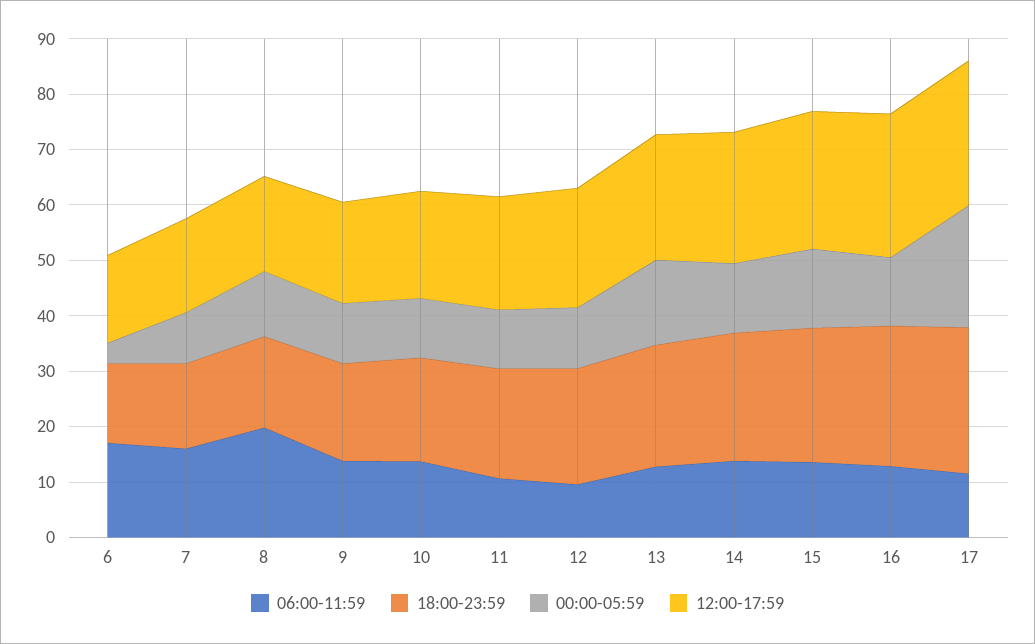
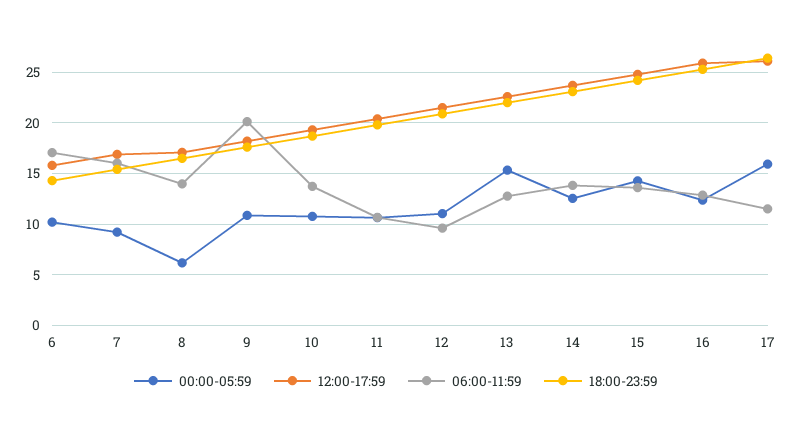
00:00-05:59, 6: 4 -> 10
06:00-11:59, 8: 20 -> 14
00:00-05:59, 8: 12 -> 6
06:00-11:59, 9: 14 -> 20
00:00-05:59, 17: 22 -> 16

